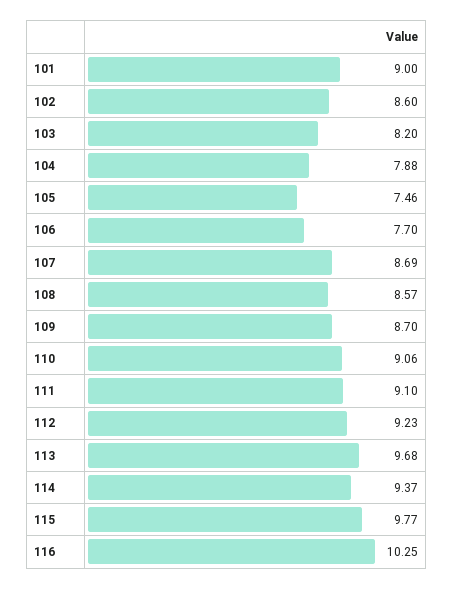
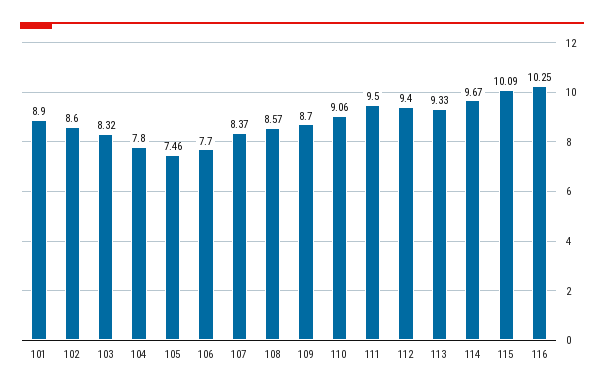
101: 9 -> 8.9
103: 8.2 -> 8.32
104: 7.88 -> 7.8
107: 8.69 -> 8.37
111: 9.1 -> 9.5
112: 9.23 -> 9.4
113: 9.68 -> 9.33
114: 9.37 -> 9.67
115: 9.77 -> 10.09

